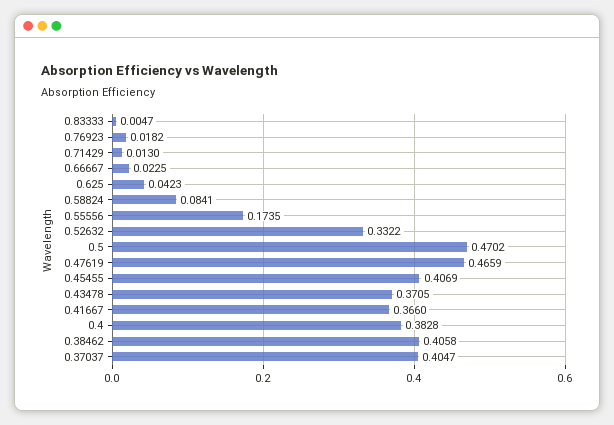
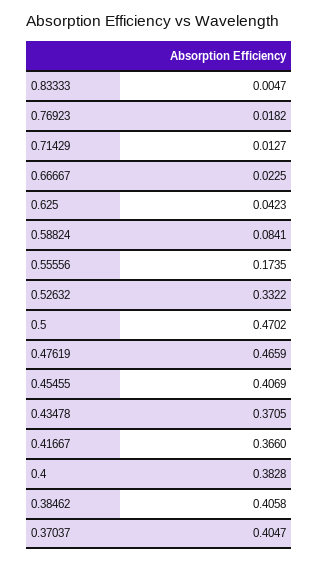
0.71429: 0.013 -> 0.0127

